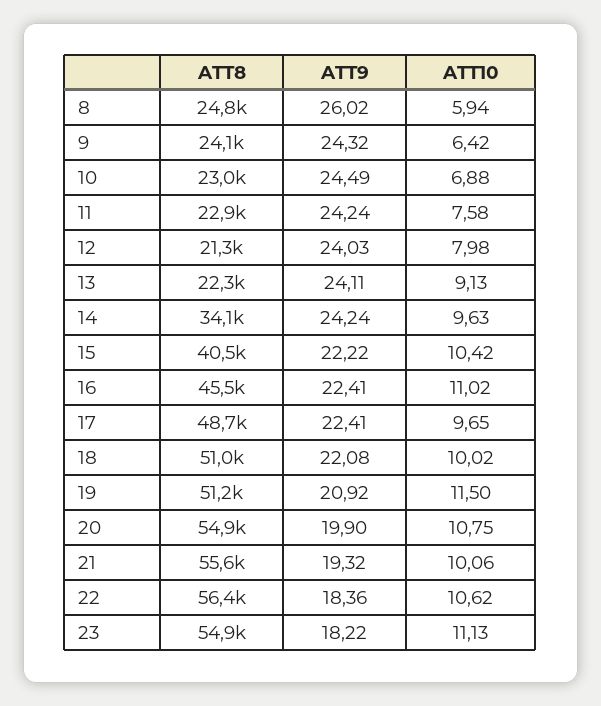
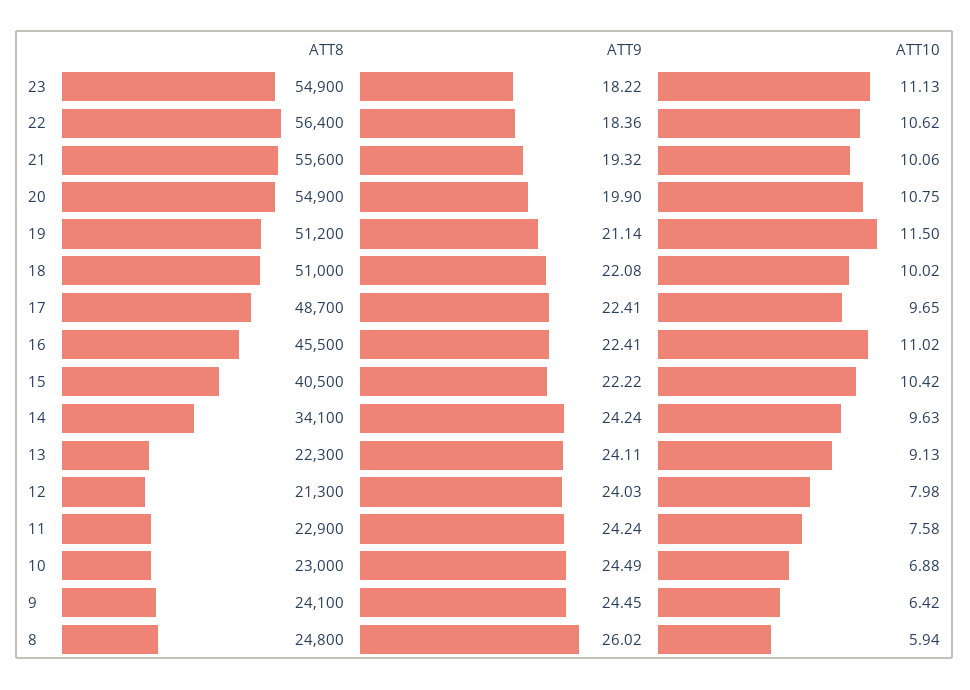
ATT9, 9: 24.32 -> 24.45
ATT9, 19: 20.92 -> 21.14

